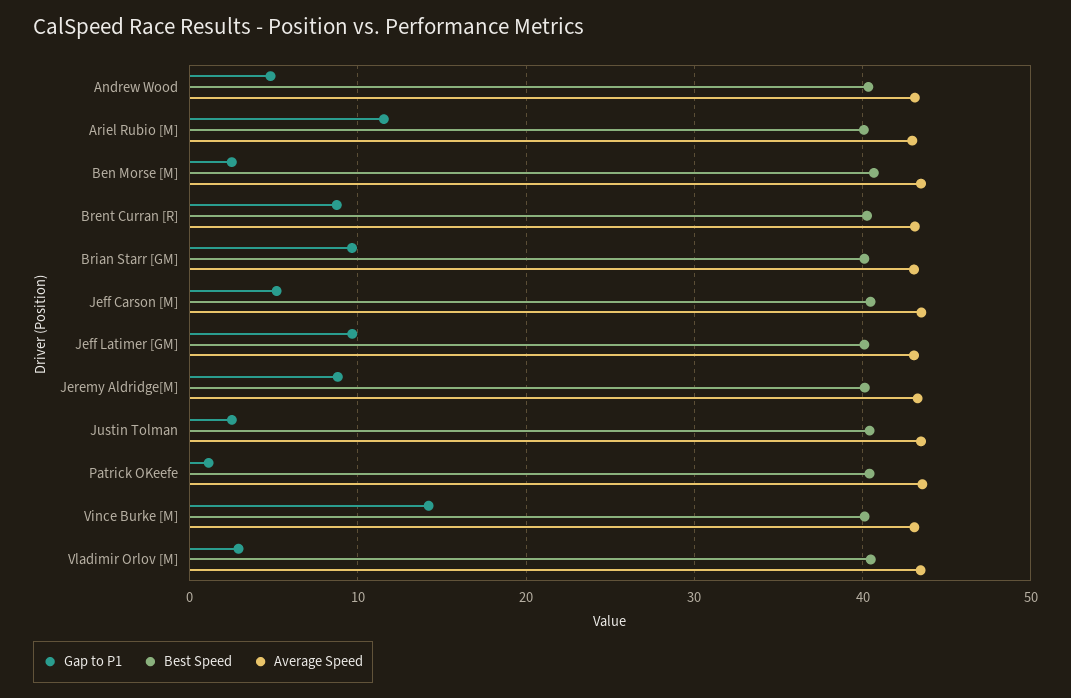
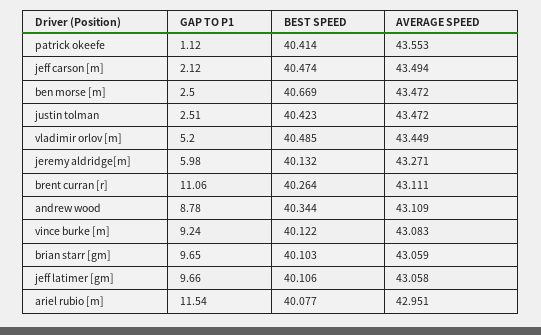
Gap to P1, Andrew Wood: 5 -> 8.78
Gap to P1, Brent Curran [R]: 9 -> 11.06
Gap to P1, Jeff Carson [M]: 5 -> 2.12
Gap to P1, Jeremy Aldridge[M]: 9 -> 5.98
Gap to P1, Vince Burke [M]: 14 -> 9.24
Gap to P1, Vladimir Orlov [M]: 3 -> 5.2

